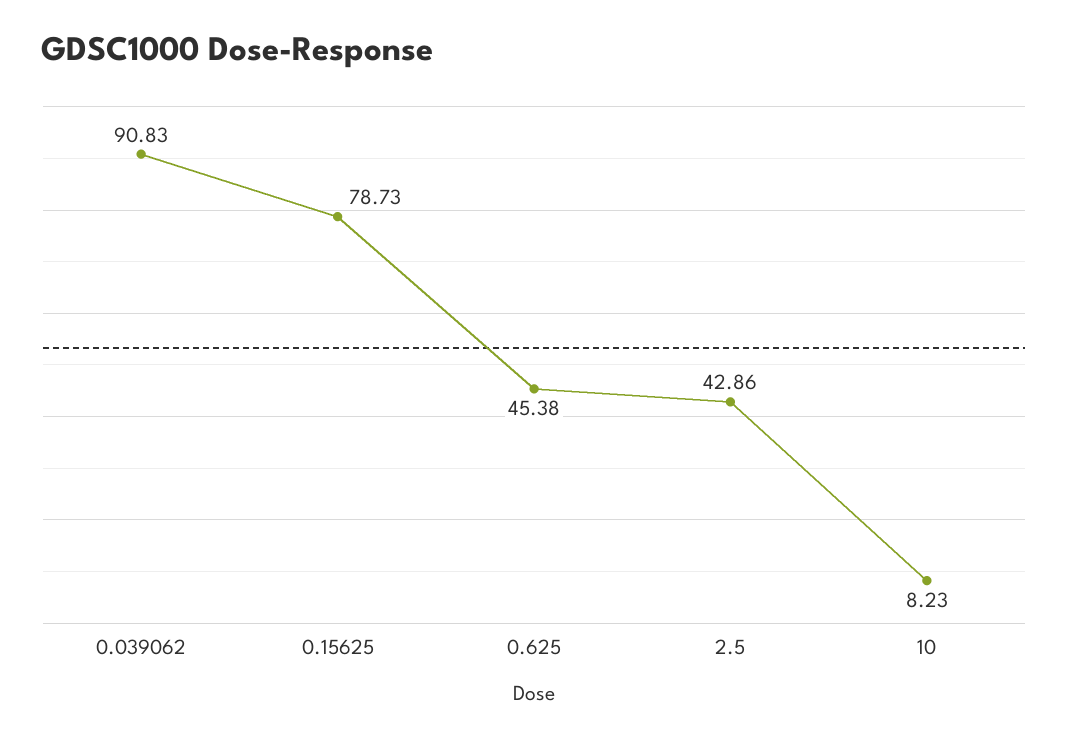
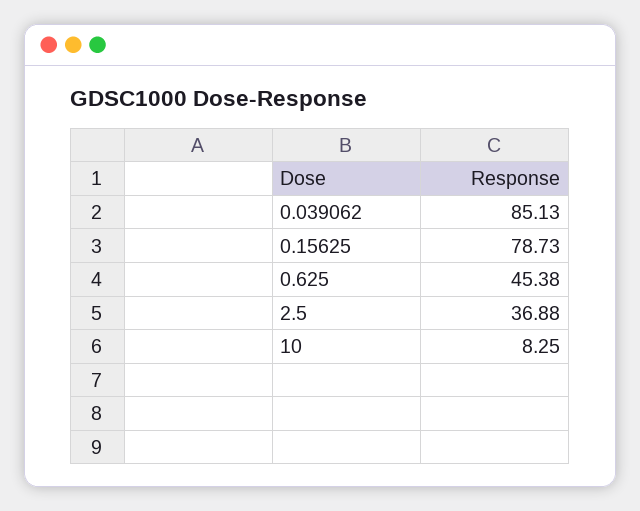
0.039062: 90.83 -> 85.13
2.5: 42.86 -> 36.88
10: 8.23 -> 8.25

